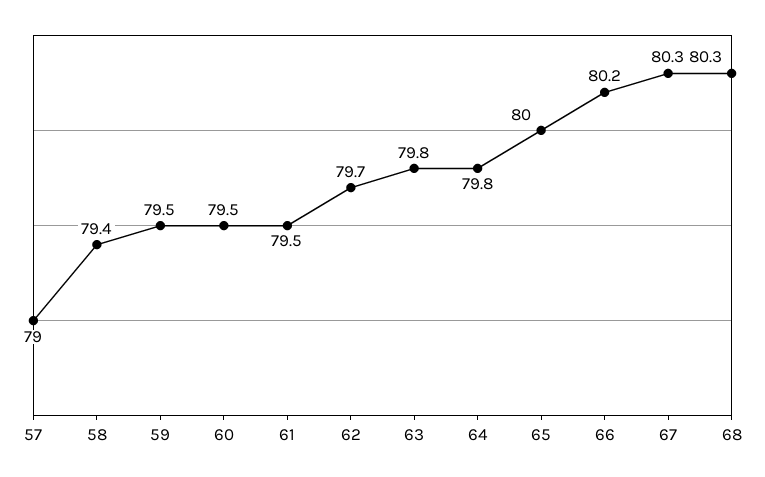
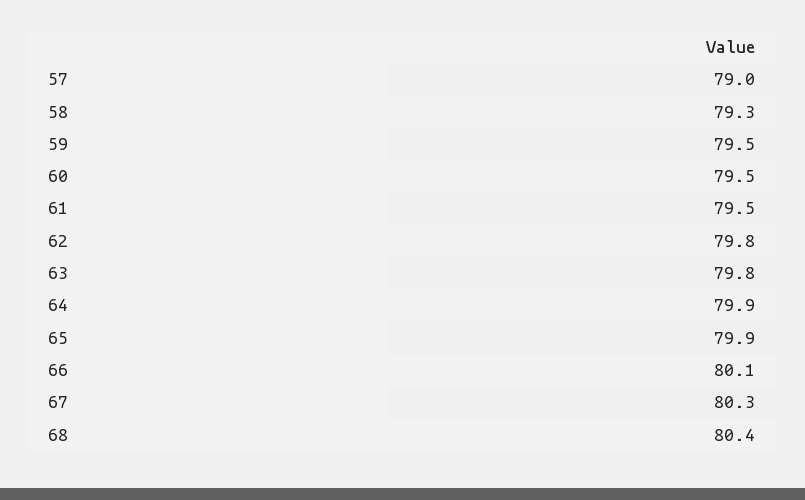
58: 79.4 -> 79.3
62: 79.7 -> 79.8
64: 79.8 -> 79.9
65: 80 -> 79.9
66: 80.2 -> 80.1
68: 80.3 -> 80.4

